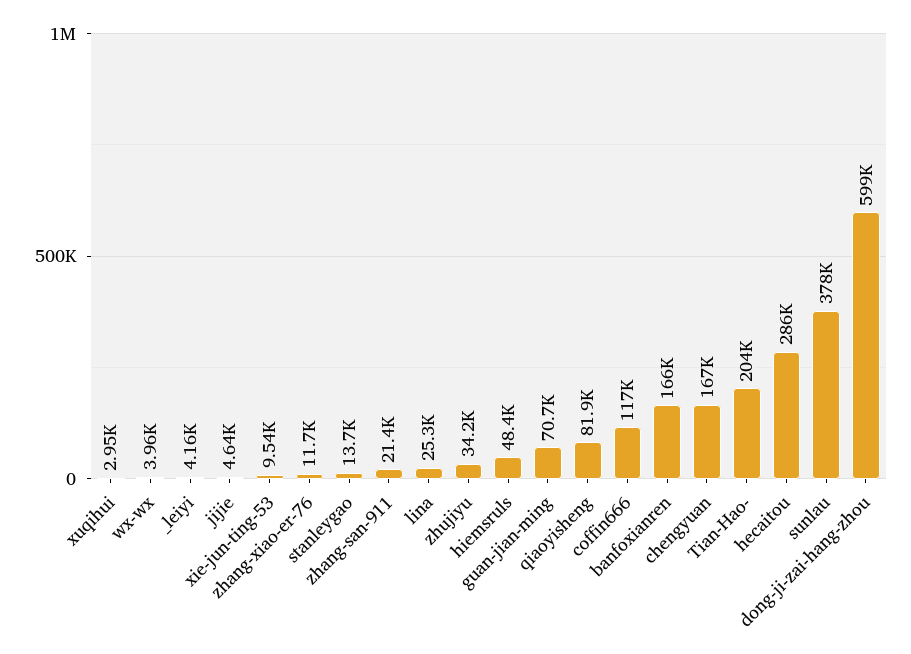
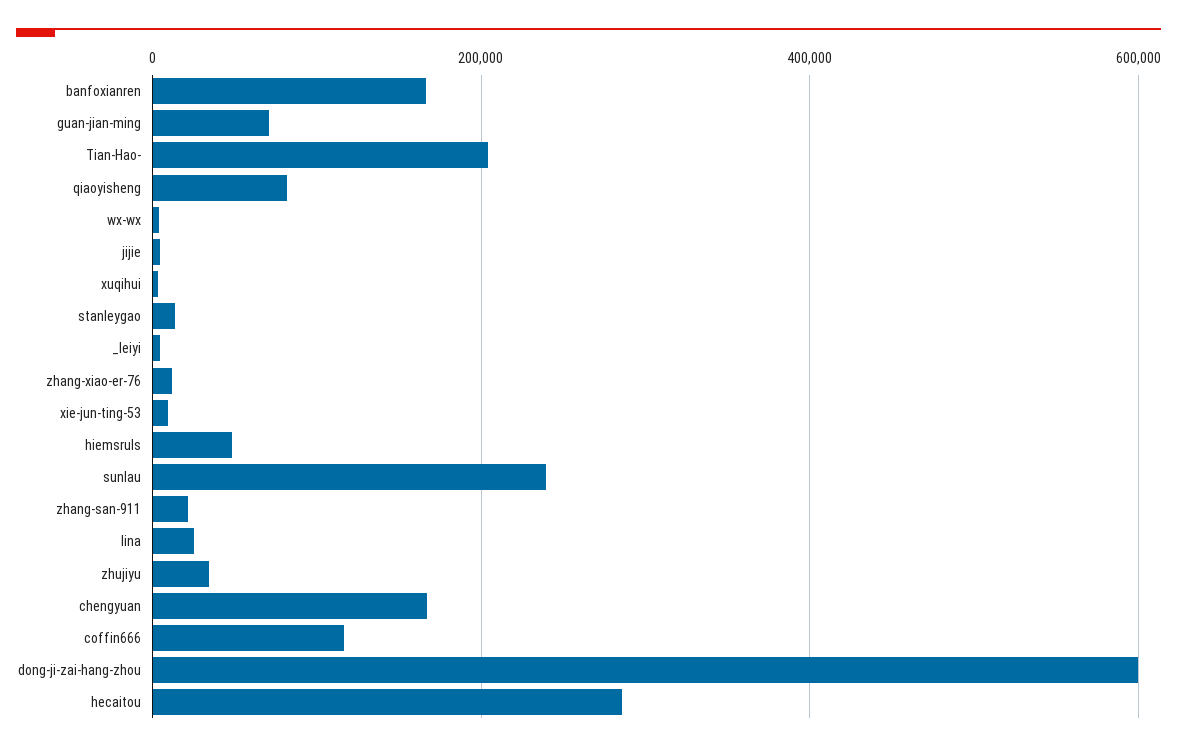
sunlau: 378000 -> 240000

